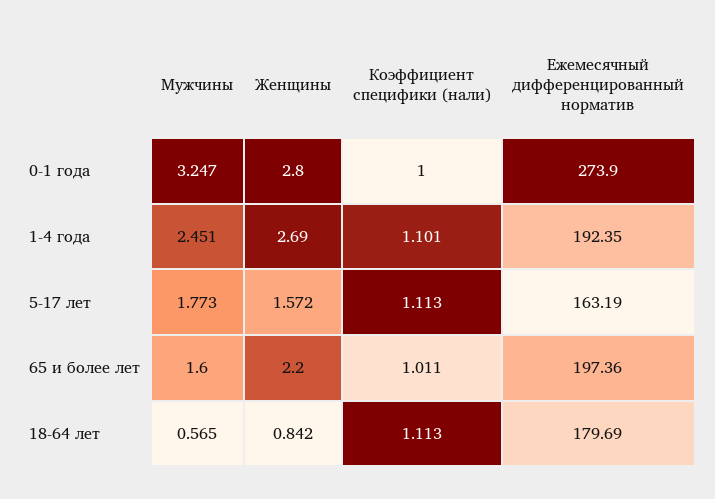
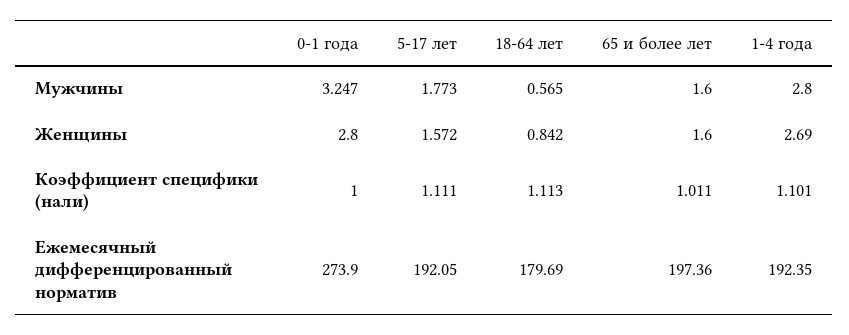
Мужчины, 1-4 года: 2.451 -> 2.8
Коэффициент специфики (нали), 5-17 лет: 1.113 -> 1.111
Ежемесячный дифференцированный норматив, 5-17 лет: 163.19 -> 192.05
Женщины, 65 и более лет: 2.2 -> 1.6

